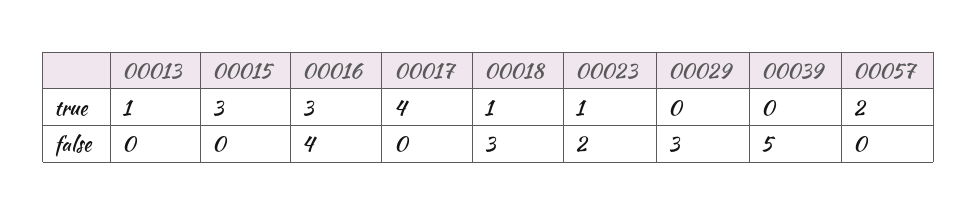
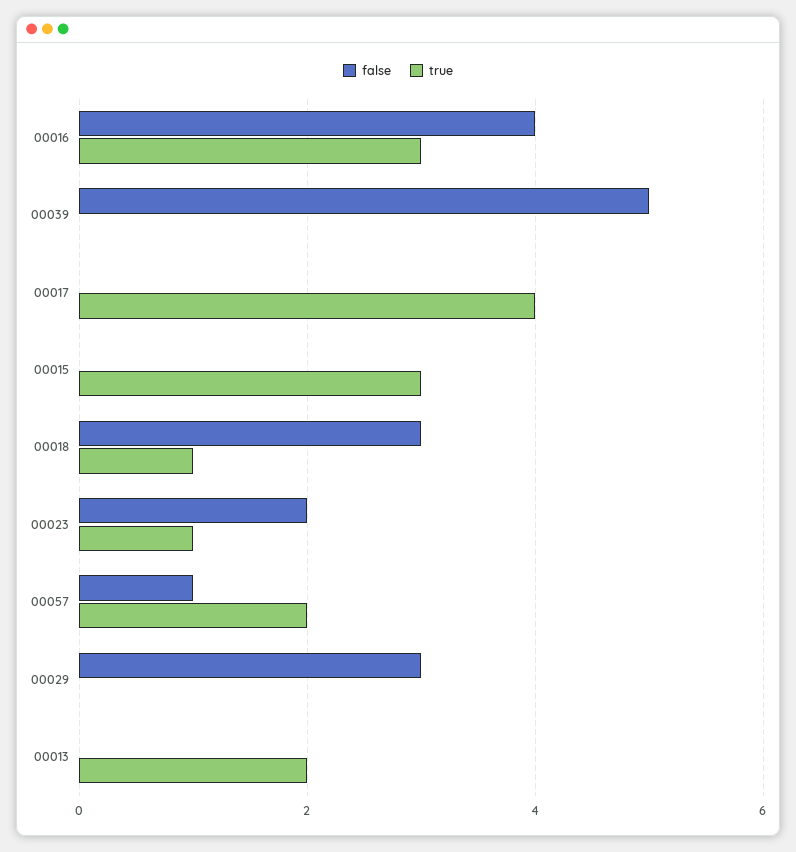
true, 00013: 1 -> 2
false, 00057: 0 -> 1

